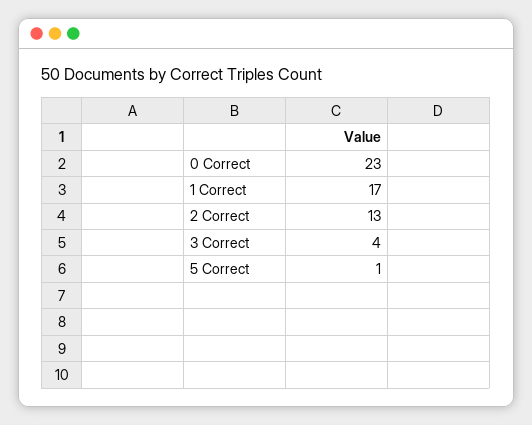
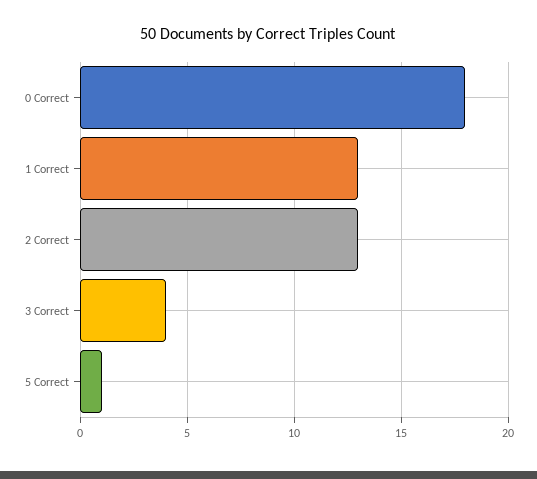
0 Correct: 23 -> 18
1 Correct: 17 -> 13

